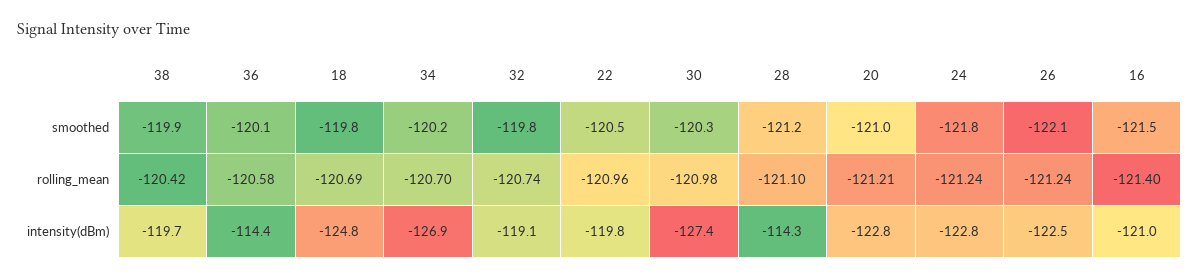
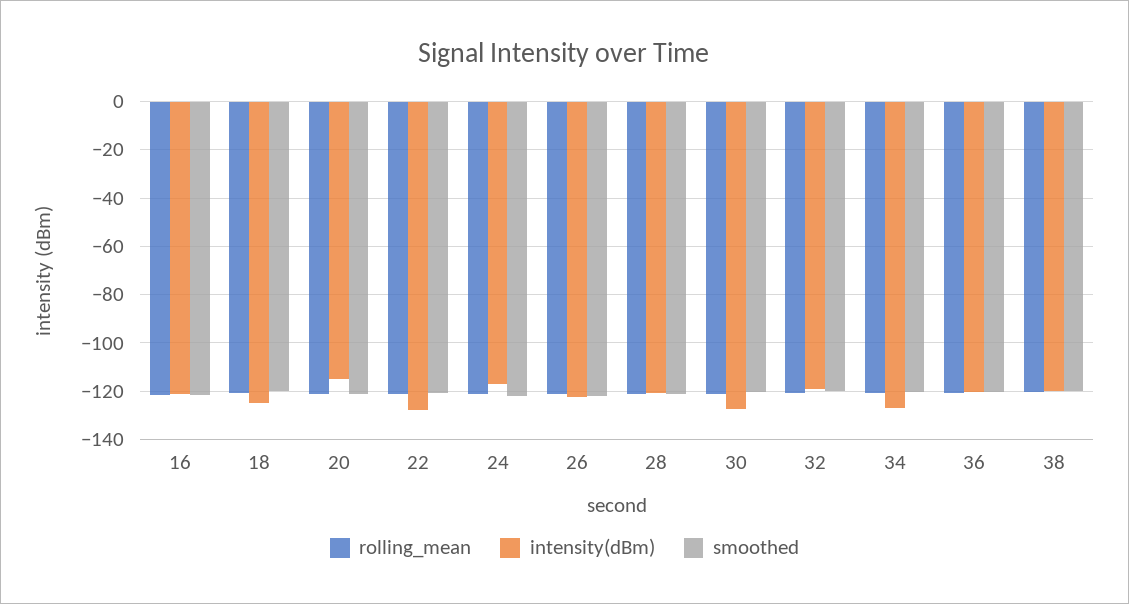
intensity(dBm), 36: -114.4 -> -120
intensity(dBm), 22: -119.8 -> -127.5
intensity(dBm), 28: -114.3 -> -120
intensity(dBm), 20: -122.8 -> -115
intensity(dBm), 24: -122.8 -> -117.5

